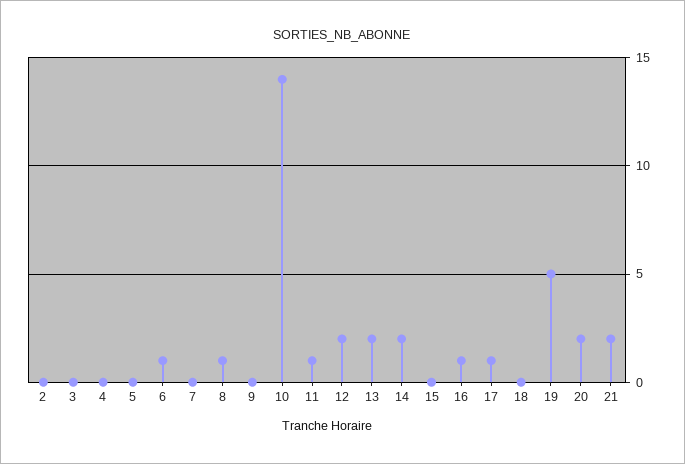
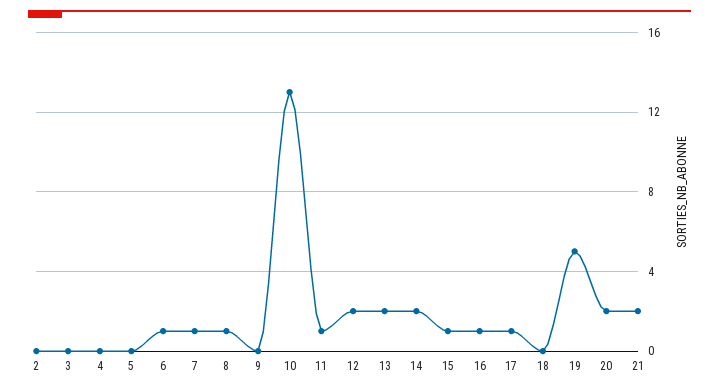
7: 0 -> 1
10: 14 -> 13
15: 0 -> 1

